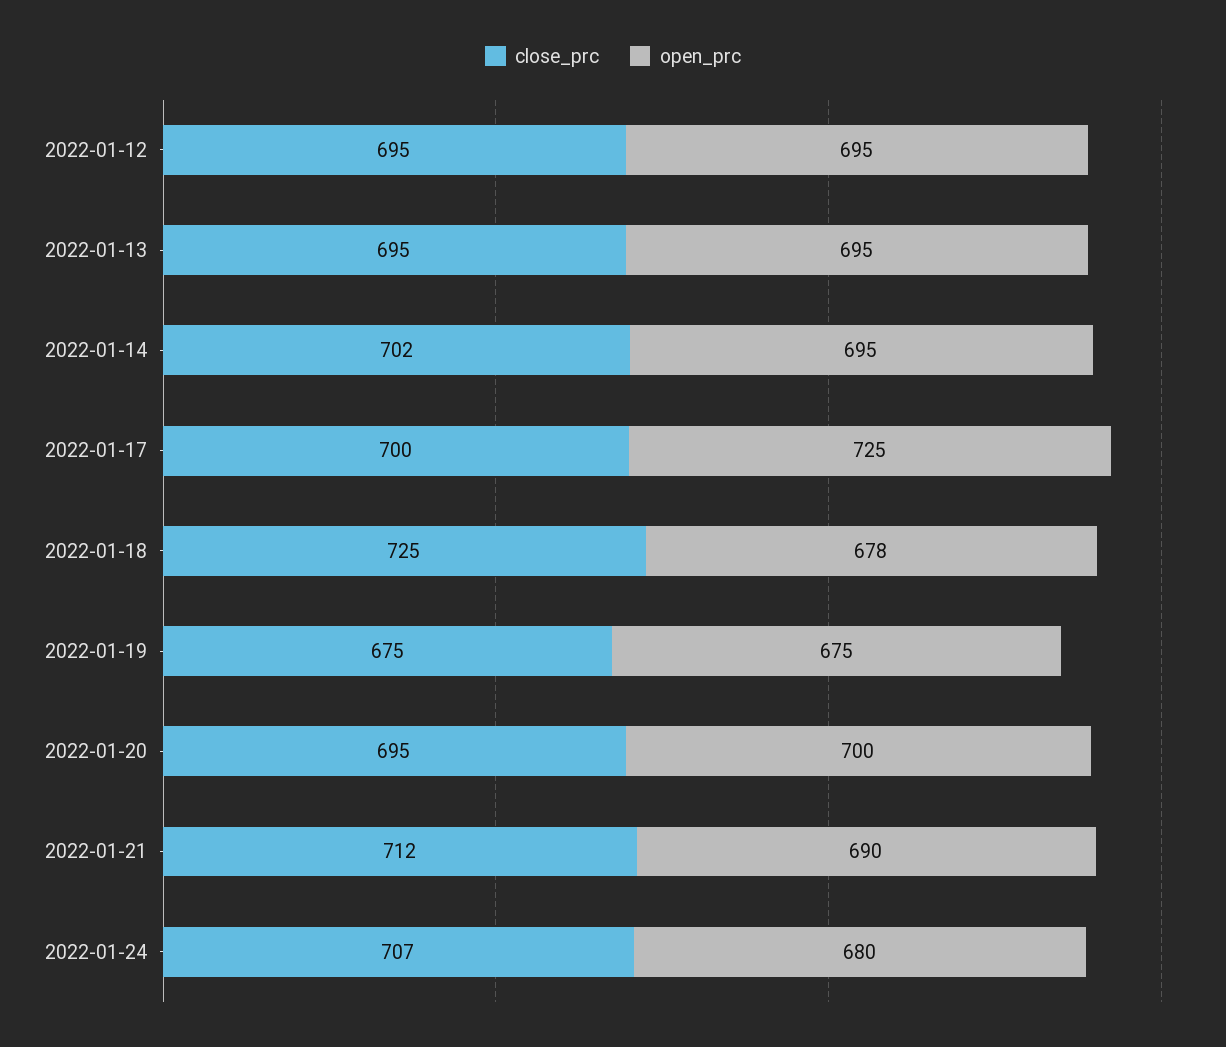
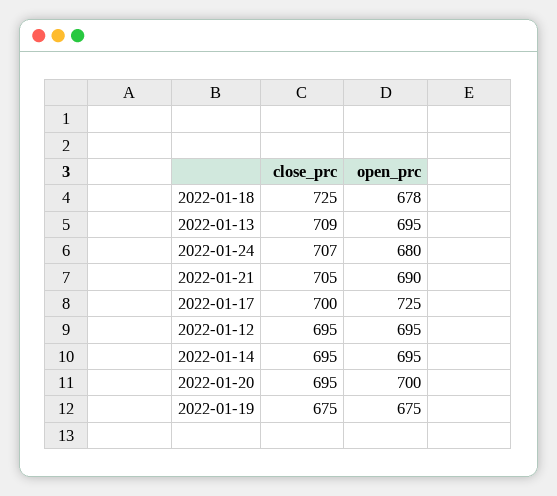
close_prc, 2022-01-13: 695 -> 709
close_prc, 2022-01-14: 702 -> 695
close_prc, 2022-01-21: 712 -> 705

